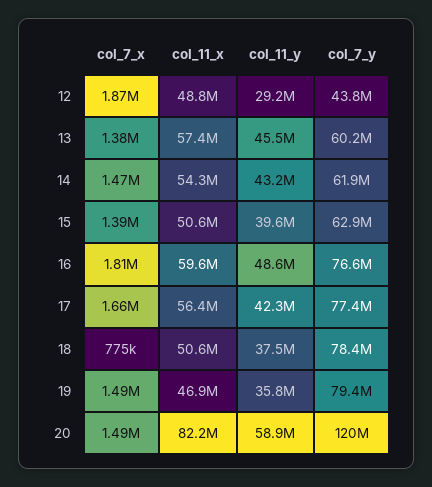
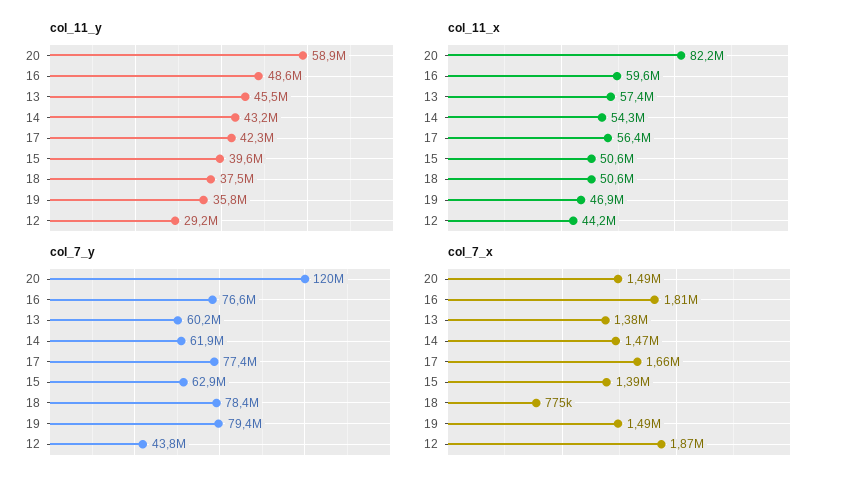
col_11_x, 12: 48800000 -> 44200000

